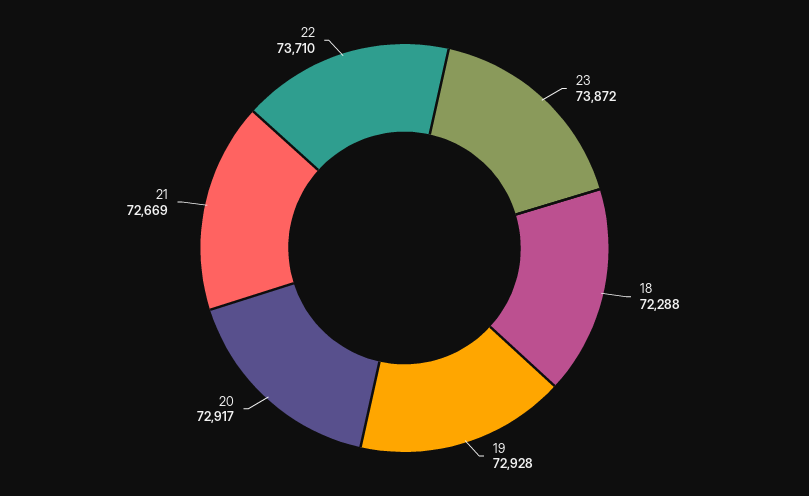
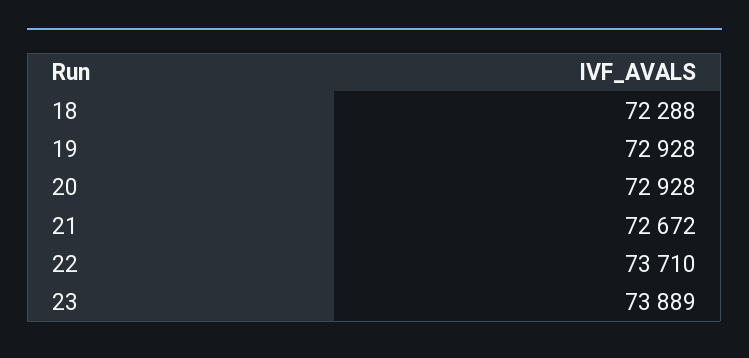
23: 73872 -> 73889
20: 72917 -> 72928
21: 72669 -> 72672

